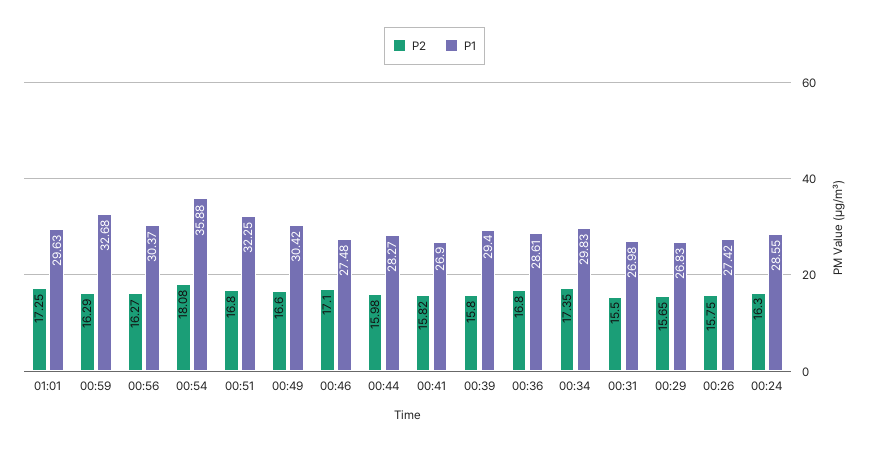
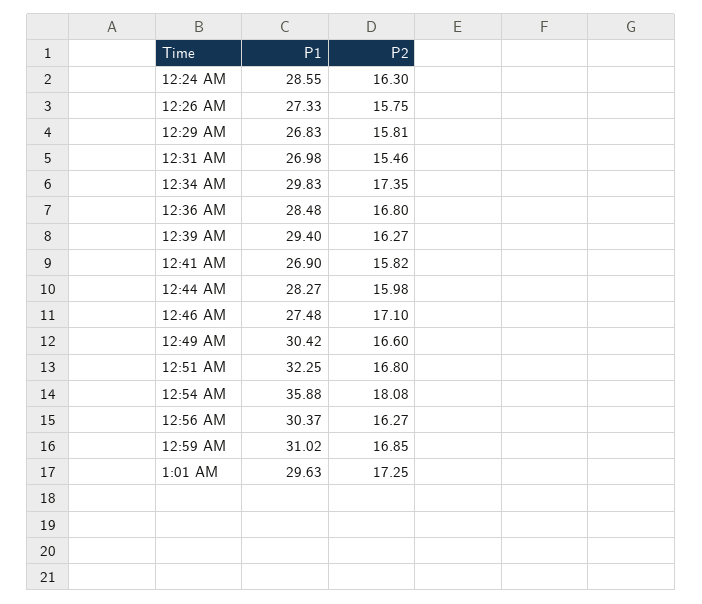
P2, 00:59: 16.29 -> 16.85
P1, 00:59: 32.68 -> 31.02
P2, 00:39: 15.8 -> 16.27
P1, 00:36: 28.61 -> 28.48
P2, 00:31: 15.5 -> 15.46
P2, 00:29: 15.65 -> 15.81
P1, 00:26: 27.42 -> 27.33

